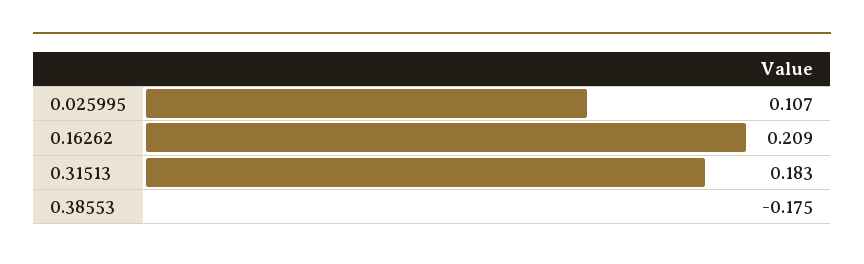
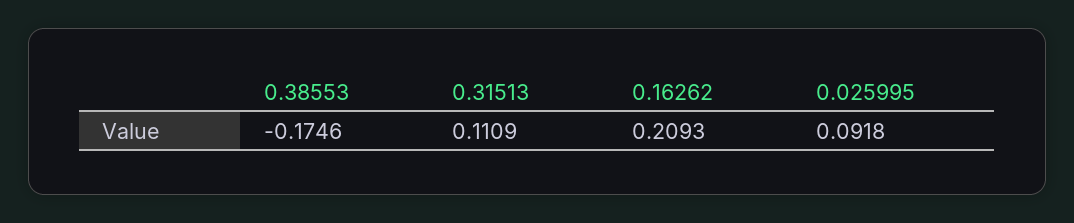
0.025995: 0.107 -> 0.0918
0.31513: 0.183 -> 0.1109

